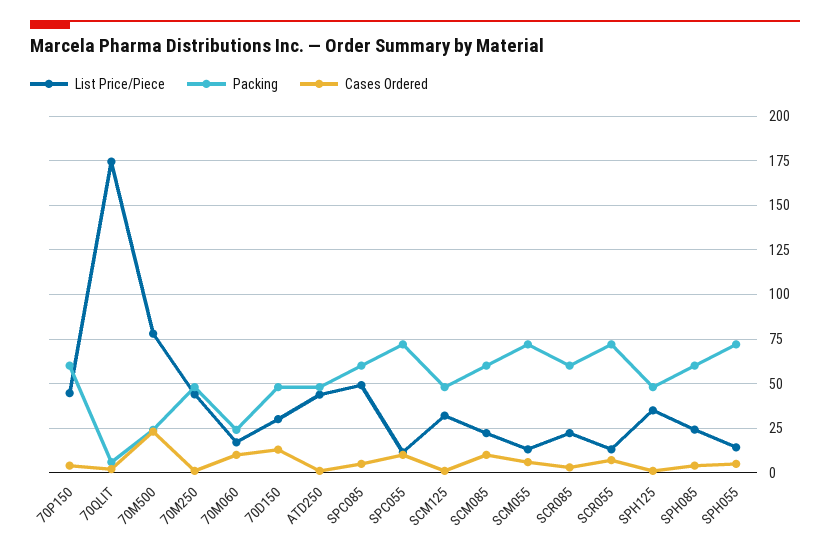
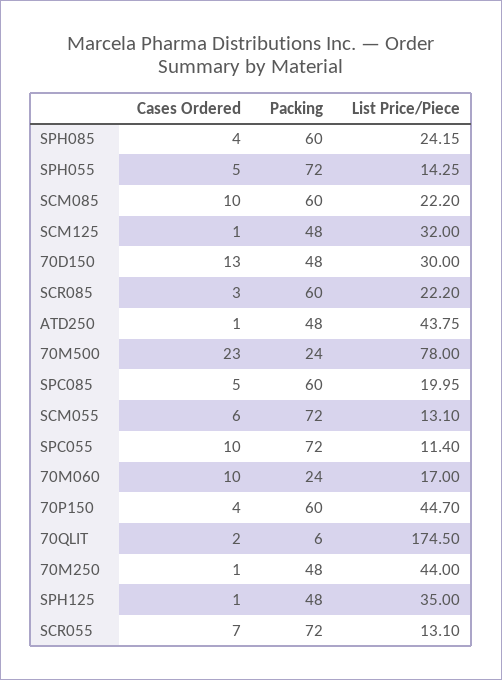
List Price/Piece, SPC085: 50 -> 19.95

